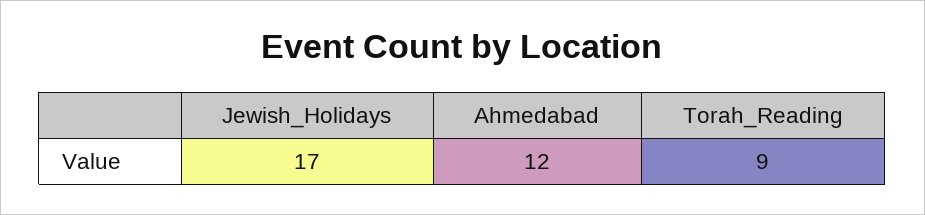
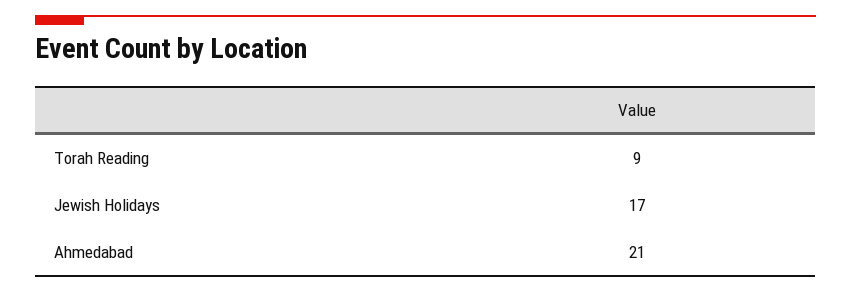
Ahmedabad: 12 -> 21

